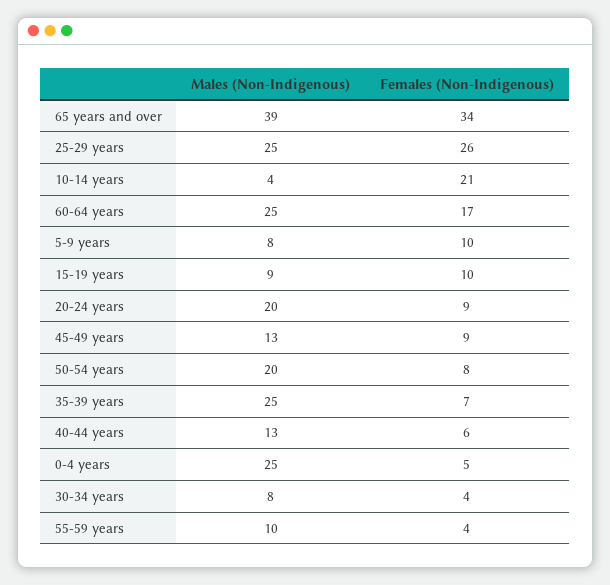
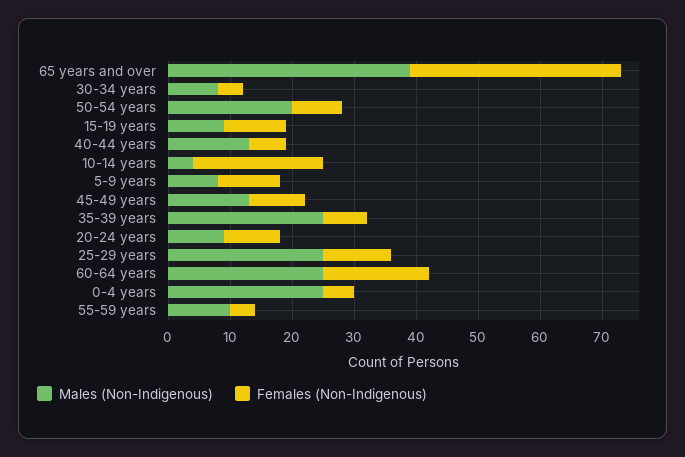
Females (Non-Indigenous), 25-29 years: 26 -> 10
Males (Non-Indigenous), 20-24 years: 20 -> 10

